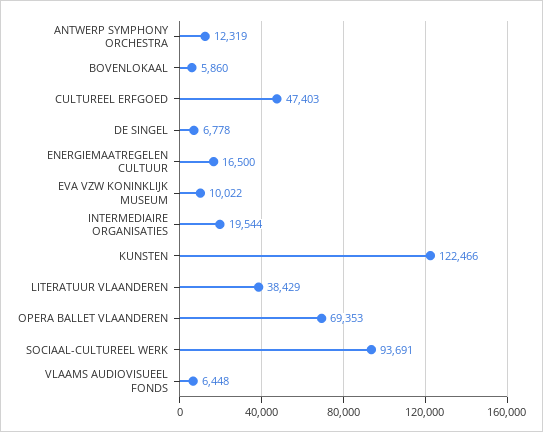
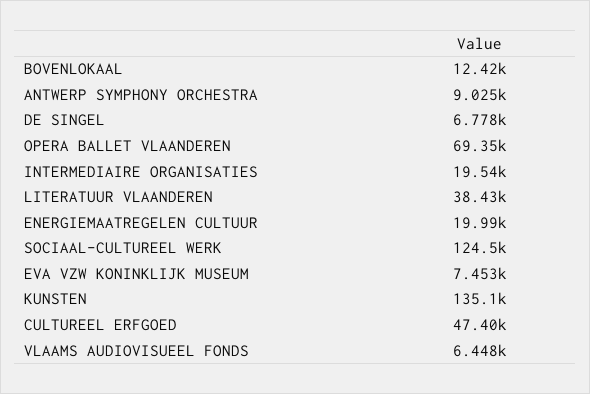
ANTWERP SYMPHONY ORCHESTRA: 12319 -> 9025
BOVENLOKAAL: 5860 -> 12420
ENERGIEMAATREGELEN CULTUUR: 16500 -> 19990
EVA VZW KONINKLIJK MUSEUM: 10022 -> 7453
KUNSTEN: 122466 -> 135100
SOCIAAL-CULTUREEL WERK: 93691 -> 124500

